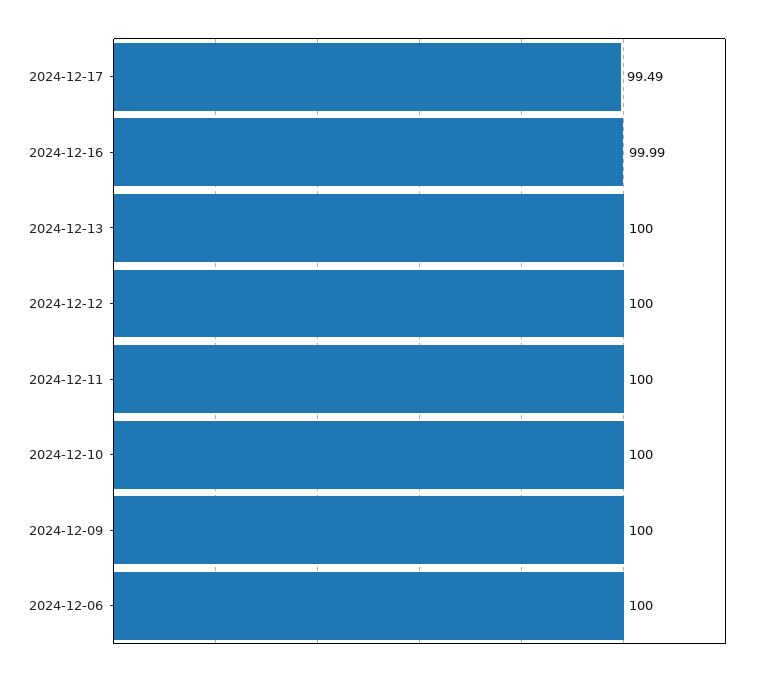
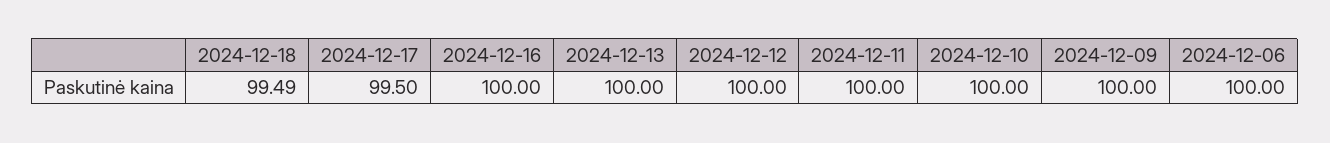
2024-12-17: 99.49 -> 99.5
2024-12-16: 99.99 -> 100
2024-12-18: none -> 99.49

